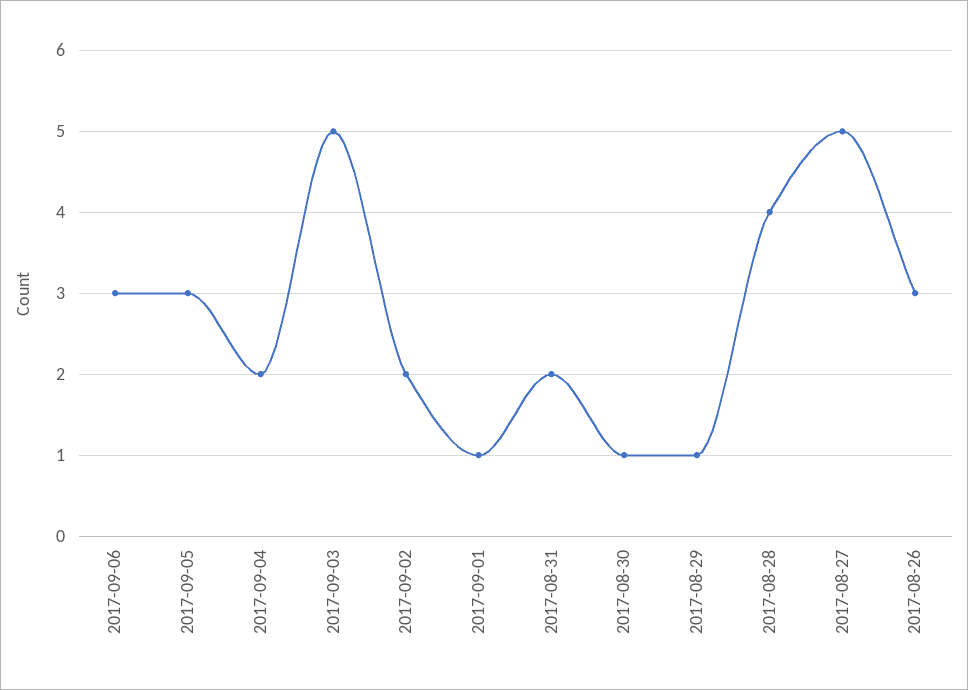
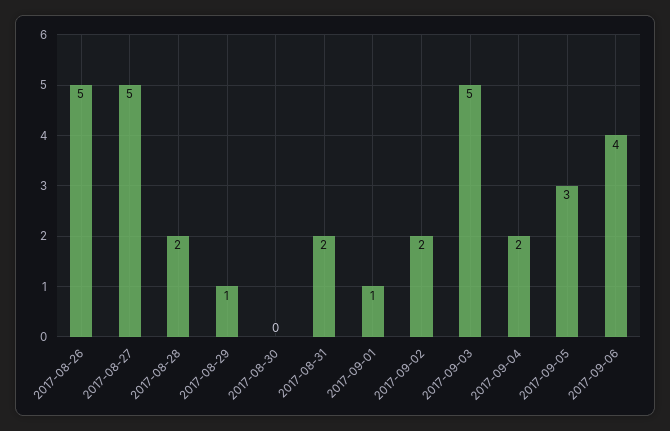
2017-09-06: 3 -> 4
2017-08-30: 1 -> 0
2017-08-28: 4 -> 2
2017-08-26: 3 -> 5

